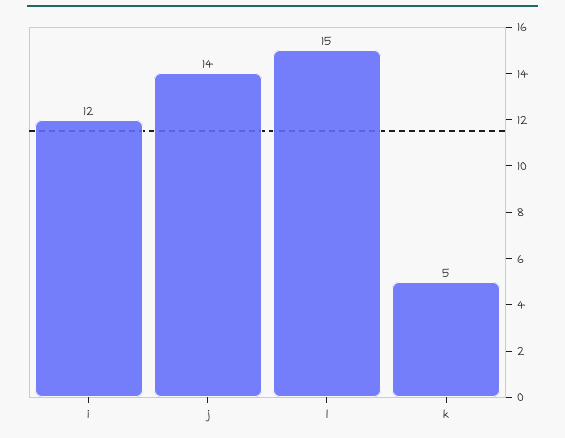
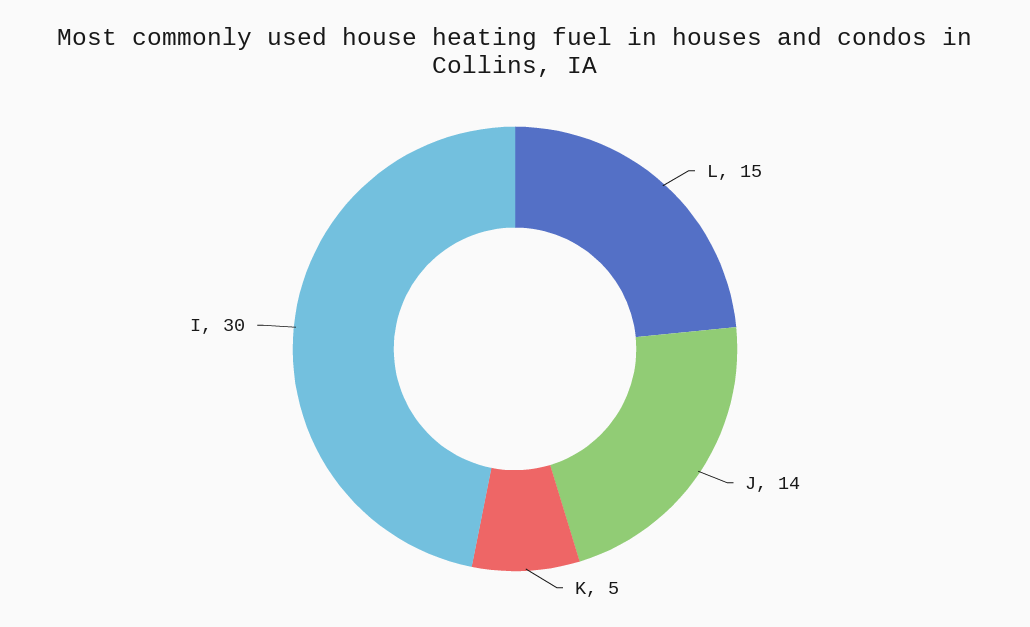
i: 12 -> 30

